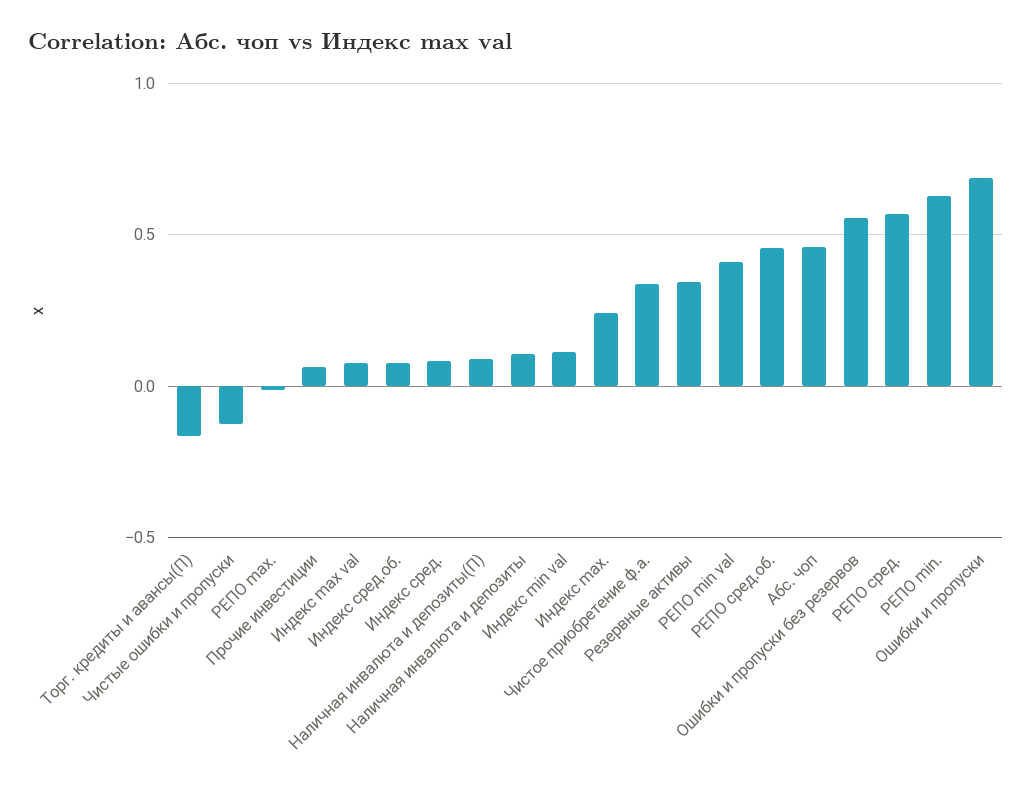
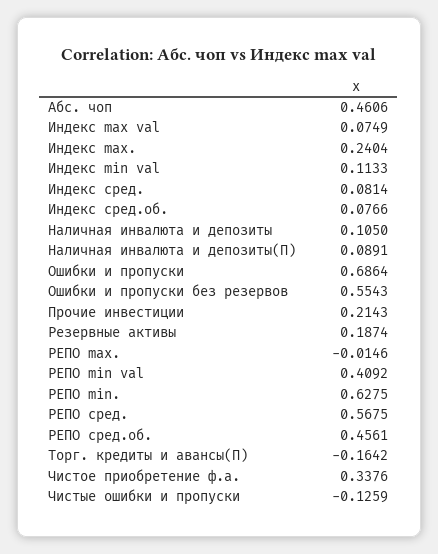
Прочие инвестиции: 0.05 -> 0.2143
Резервные активы: 0.35 -> 0.1874

